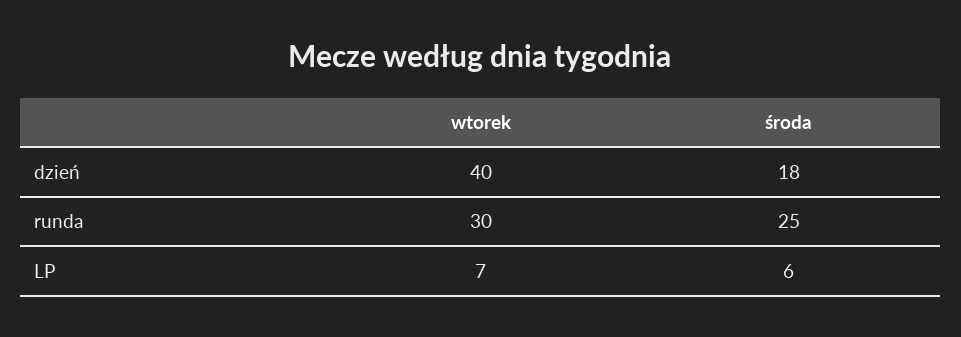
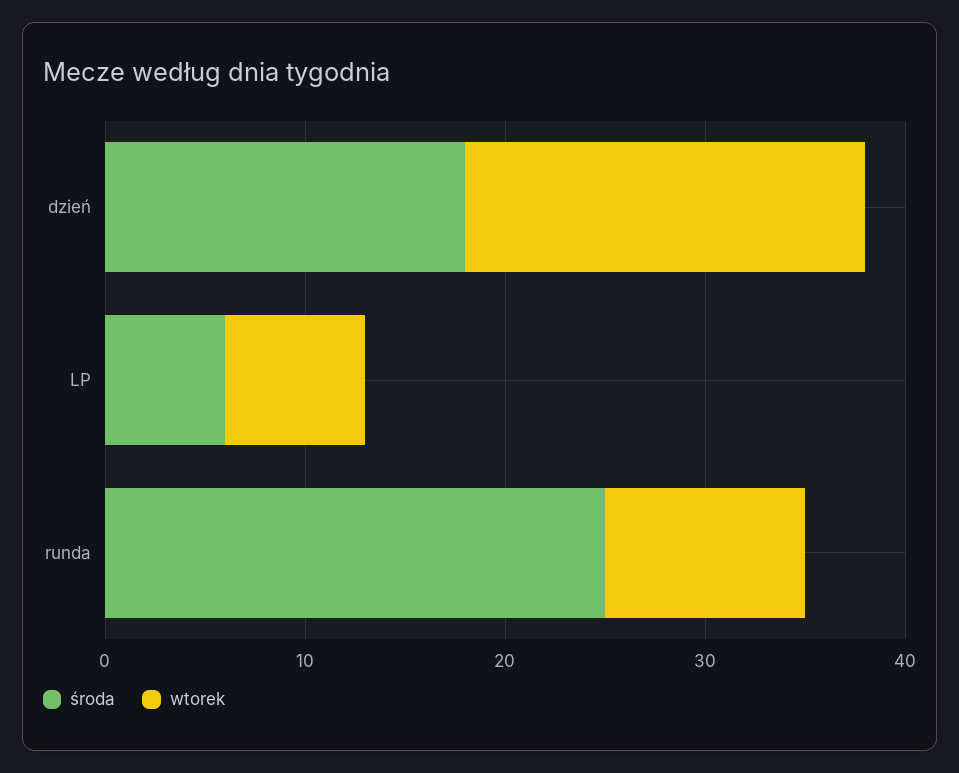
wtorek, dzień: 40 -> 20
wtorek, runda: 30 -> 10

